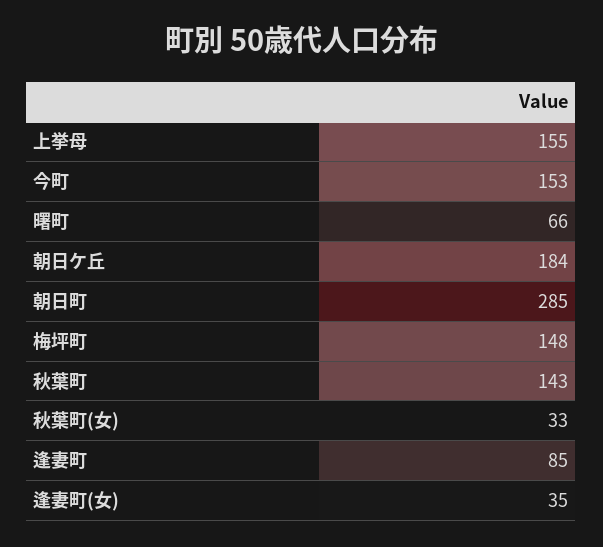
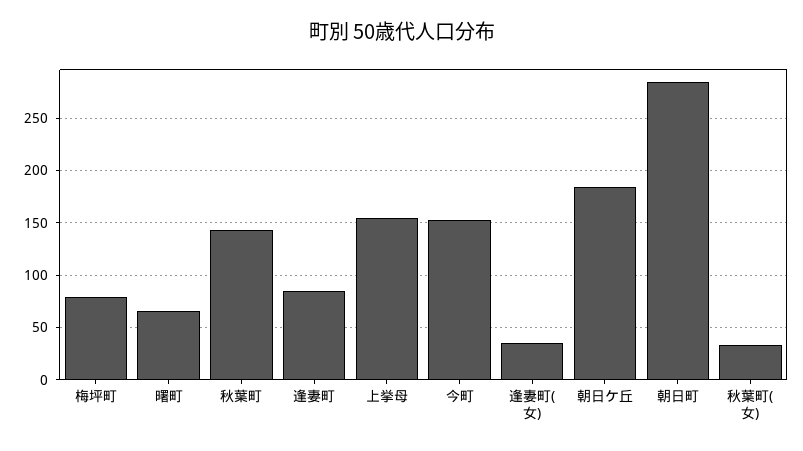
梅坪町: 148 -> 80

